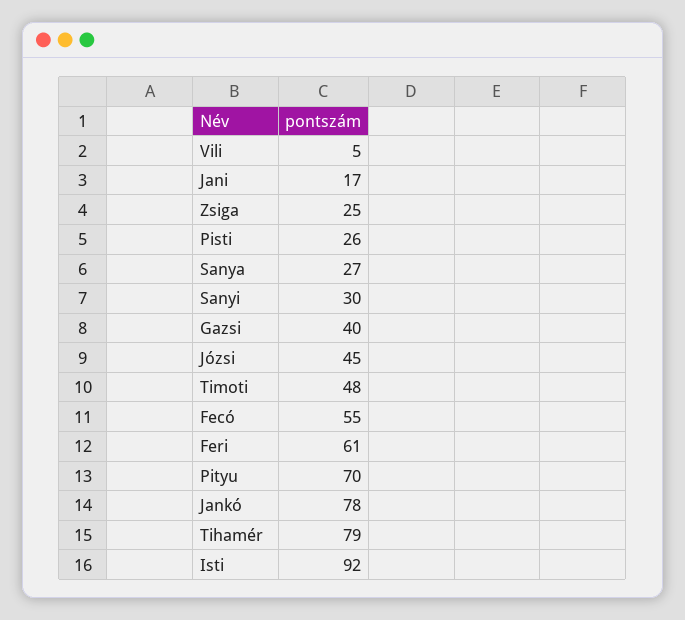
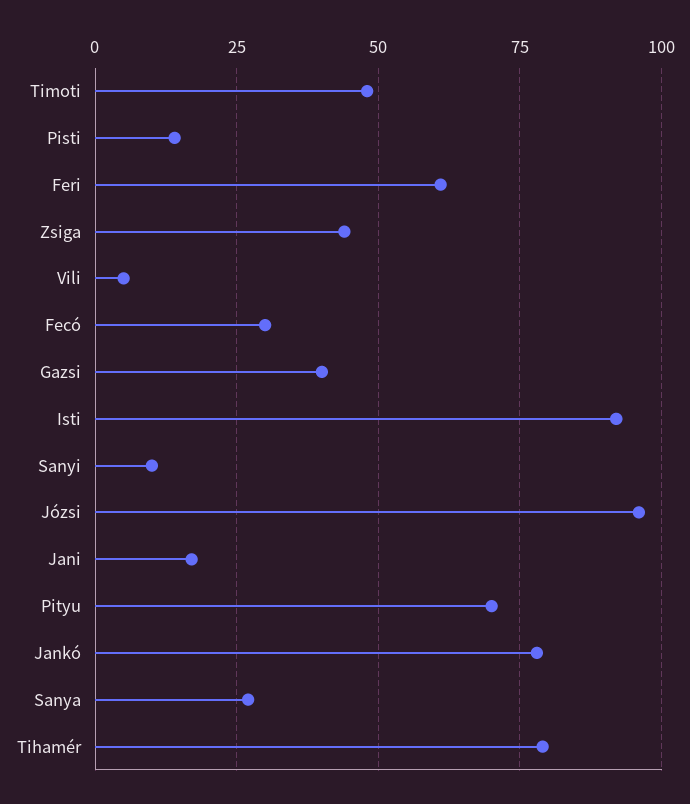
Zsiga: 25 -> 45
Pisti: 26 -> 15
Sanyi: 30 -> 10
Józsi: 45 -> 95
Fecó: 55 -> 30

